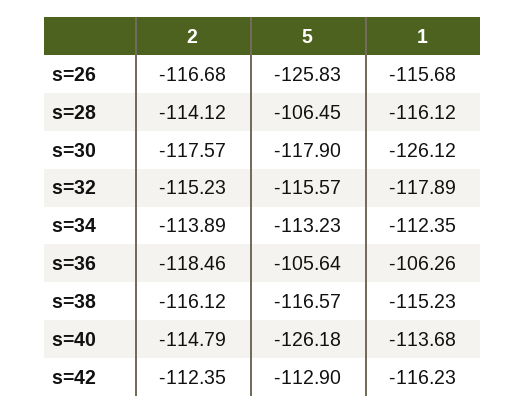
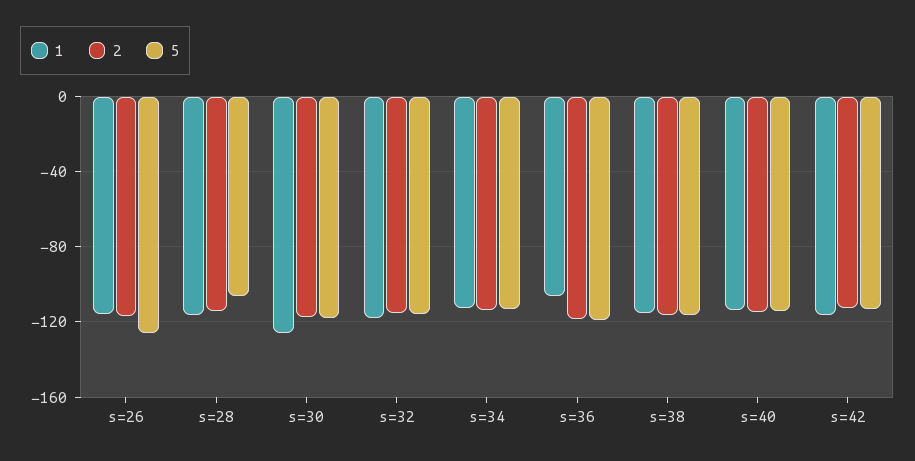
5, s=36: -105.64 -> -120
5, s=40: -126.18 -> -115

